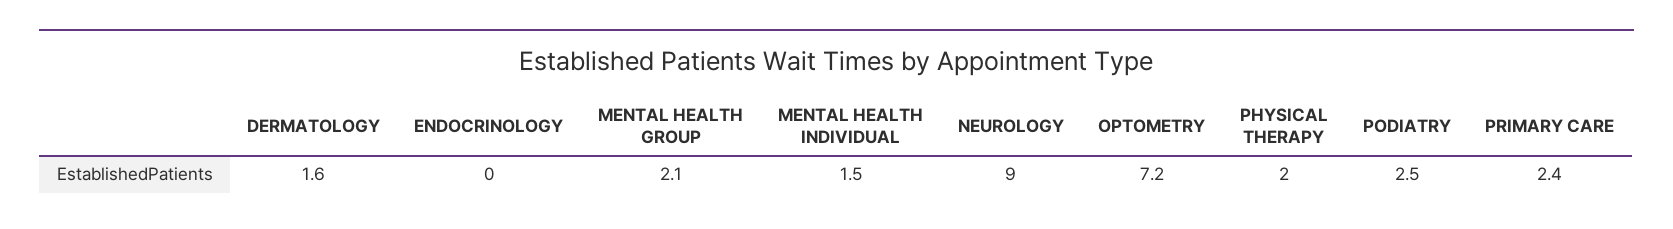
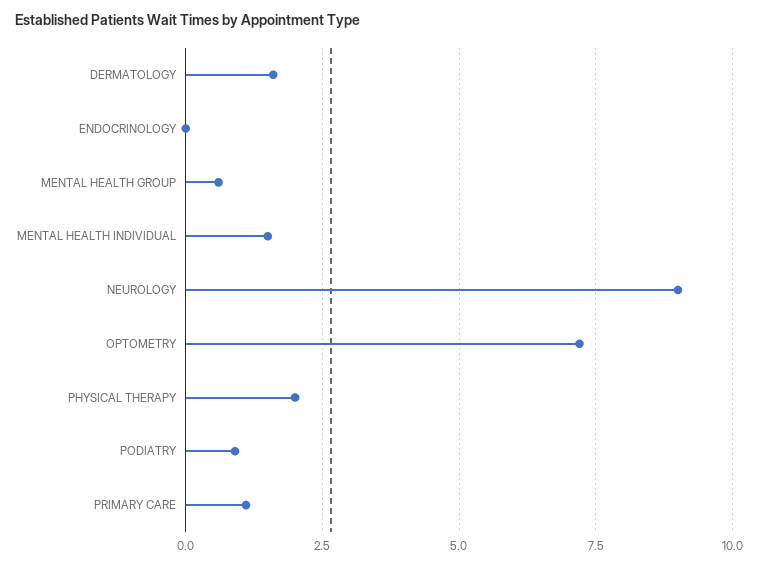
MENTAL HEALTH GROUP: 2.1 -> 0.5
PODIATRY: 2.5 -> 1
PRIMARY CARE: 2.4 -> 1

